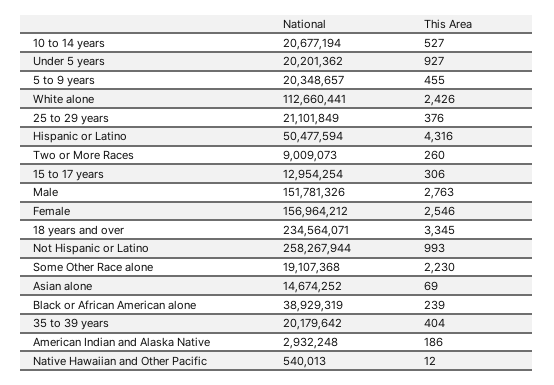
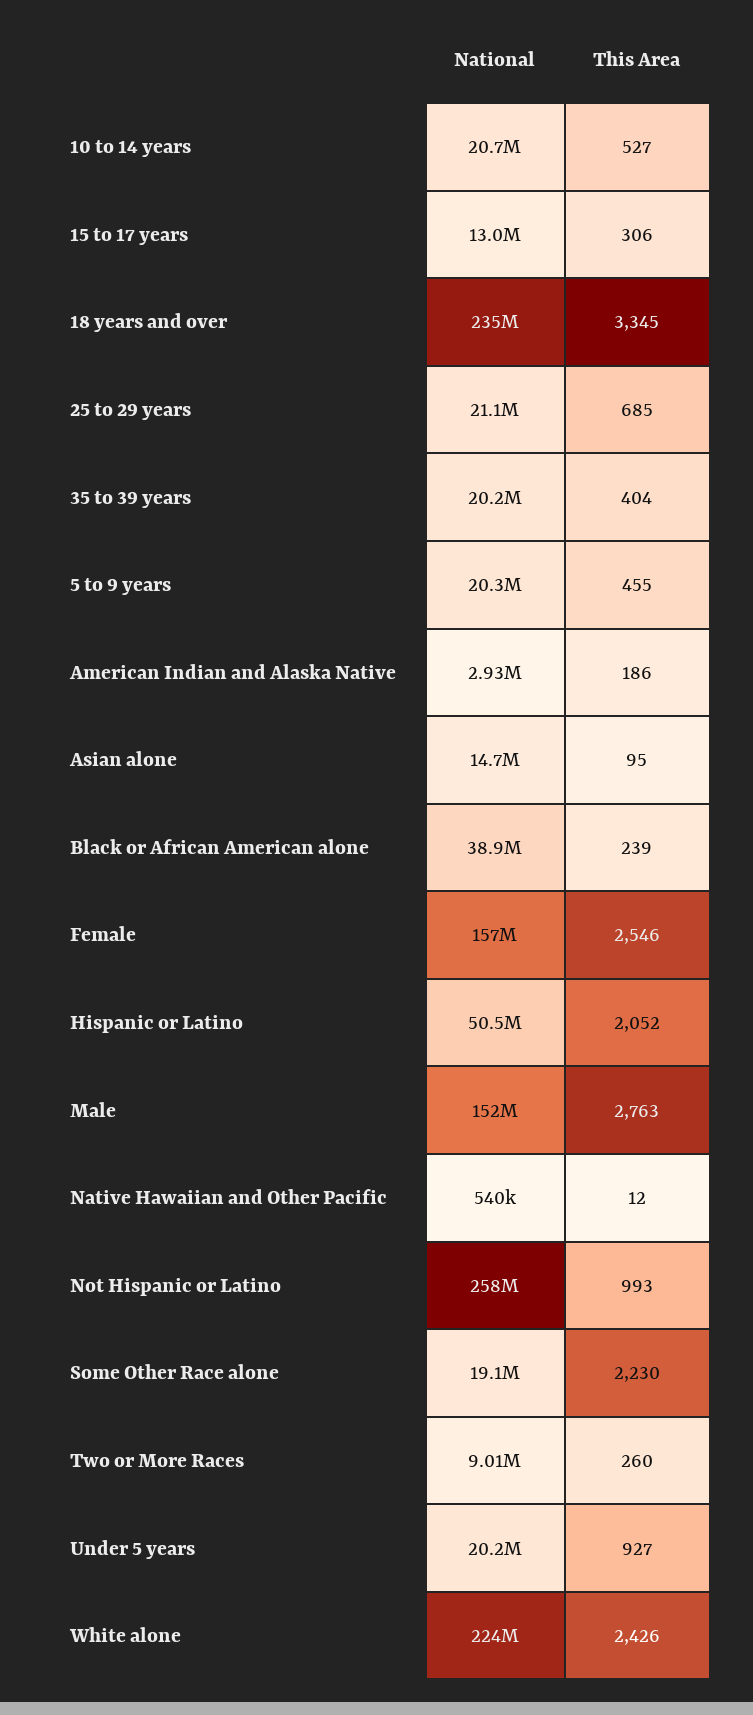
National, White alone: 112660441 -> 224000000
This Area, 25 to 29 years: 376 -> 685
This Area, Hispanic or Latino: 4316 -> 2052
This Area, Asian alone: 69 -> 95

